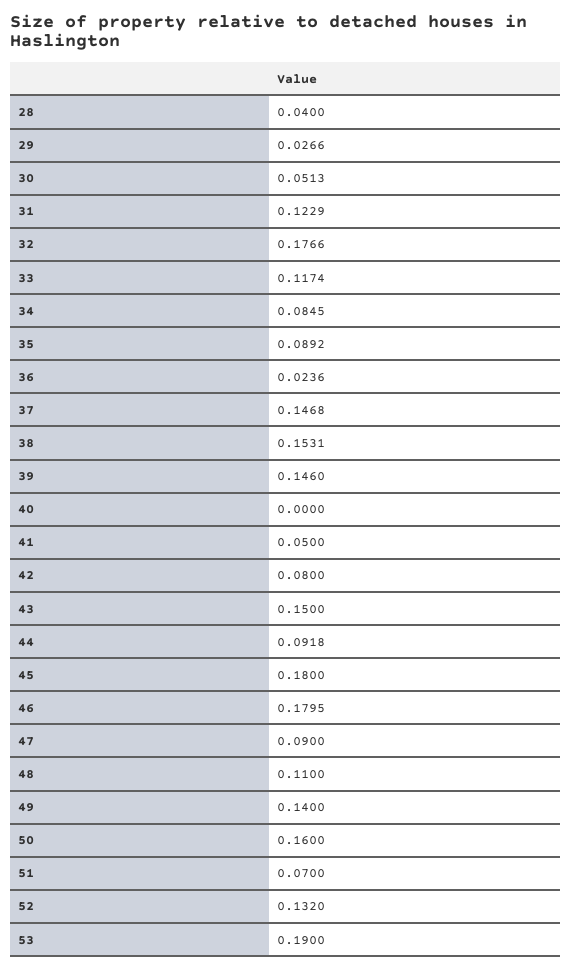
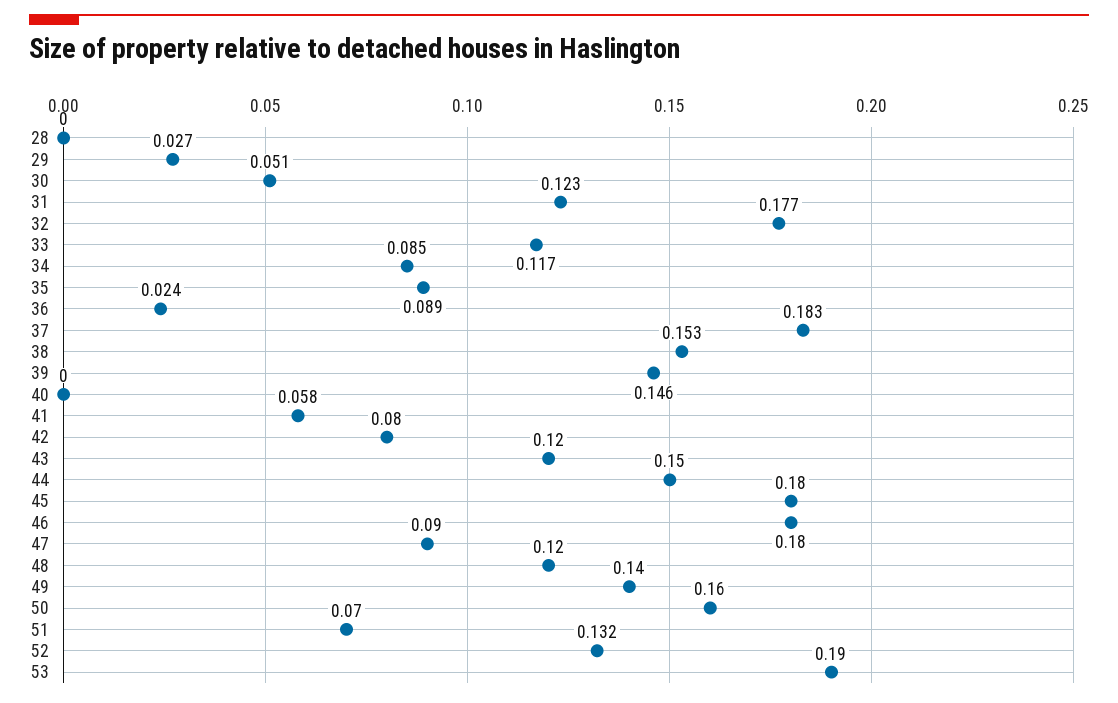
28: 0.04 -> 0
37: 0.1468 -> 0.183
41: 0.05 -> 0.058
43: 0.15 -> 0.12
44: 0.0918 -> 0.15
48: 0.11 -> 0.12

